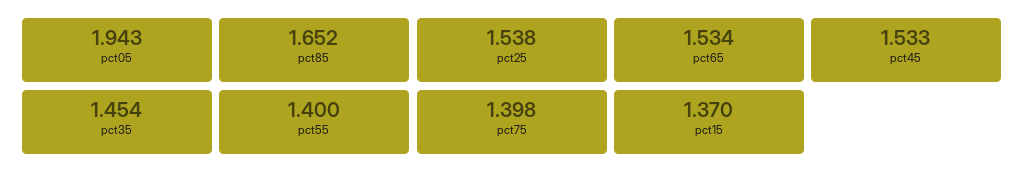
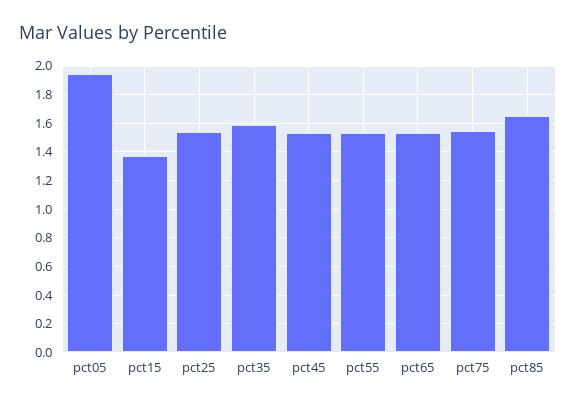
pct35: 1.454 -> 1.6
pct55: 1.4 -> 1.55
pct75: 1.398 -> 1.55

